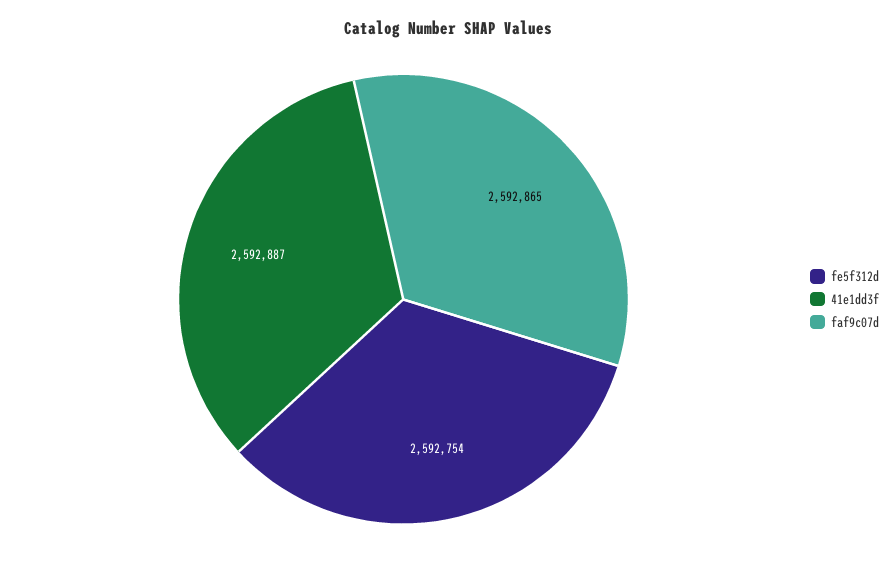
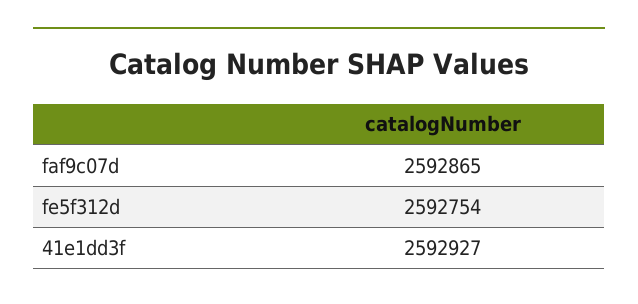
41e1dd3f: 2592887 -> 2592927

